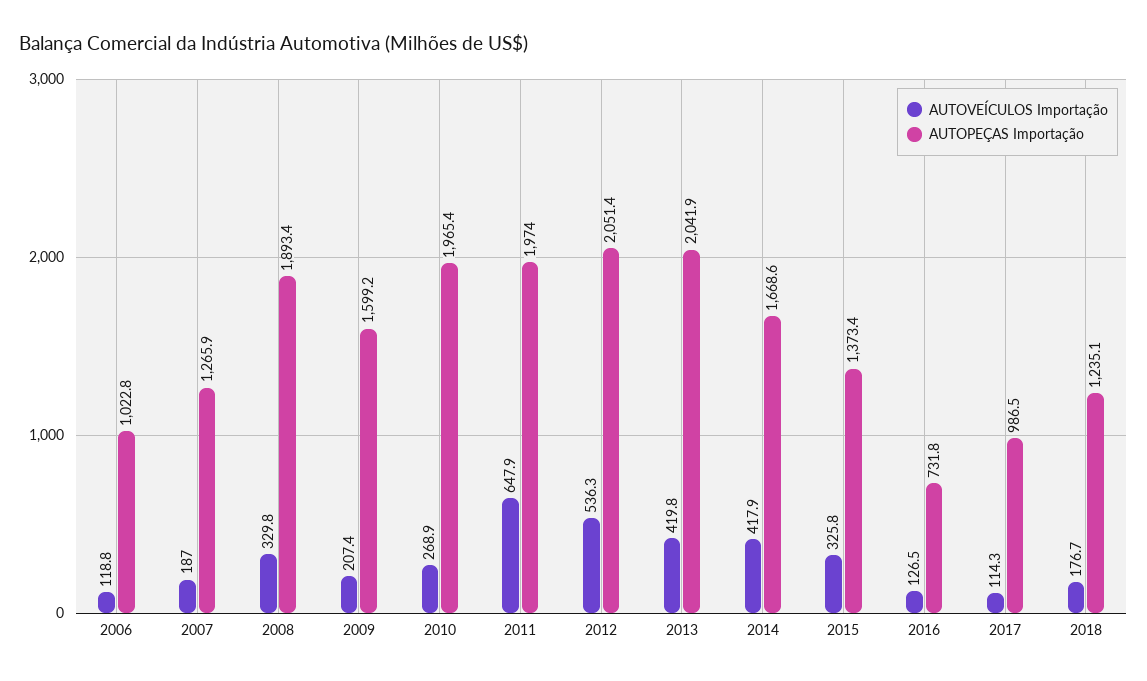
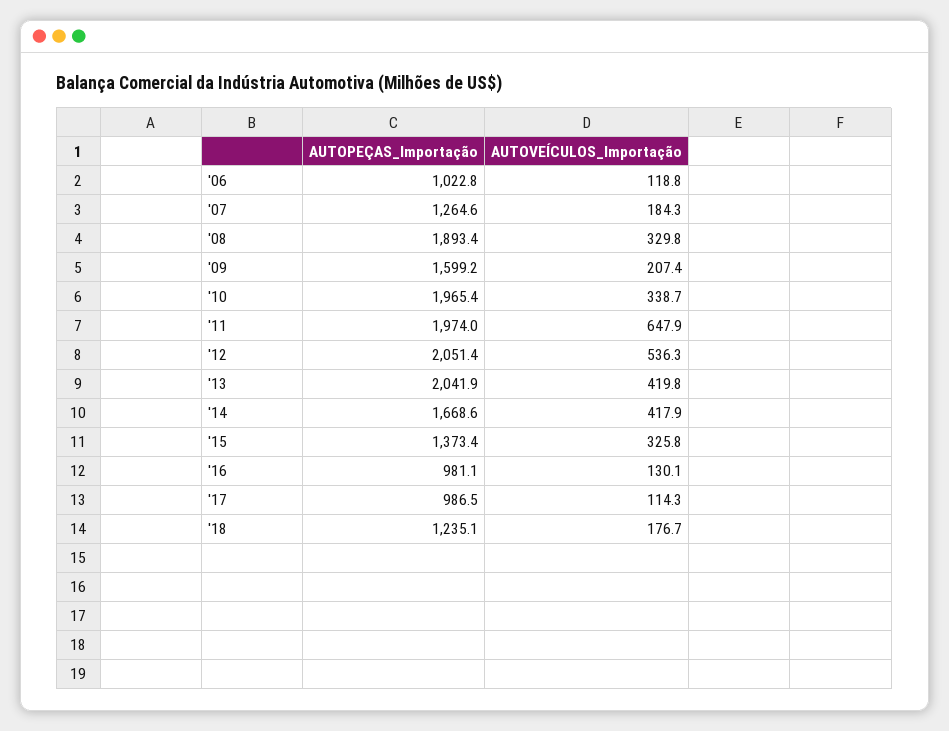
AUTOVEÍCULOS Importação, 2007: 187 -> 184.3
AUTOPEÇAS Importação, 2007: 1265.9 -> 1264.6
AUTOVEÍCULOS Importação, 2010: 268.9 -> 338.7
AUTOVEÍCULOS Importação, 2016: 126.5 -> 130.1
AUTOPEÇAS Importação, 2016: 731.8 -> 981.1

